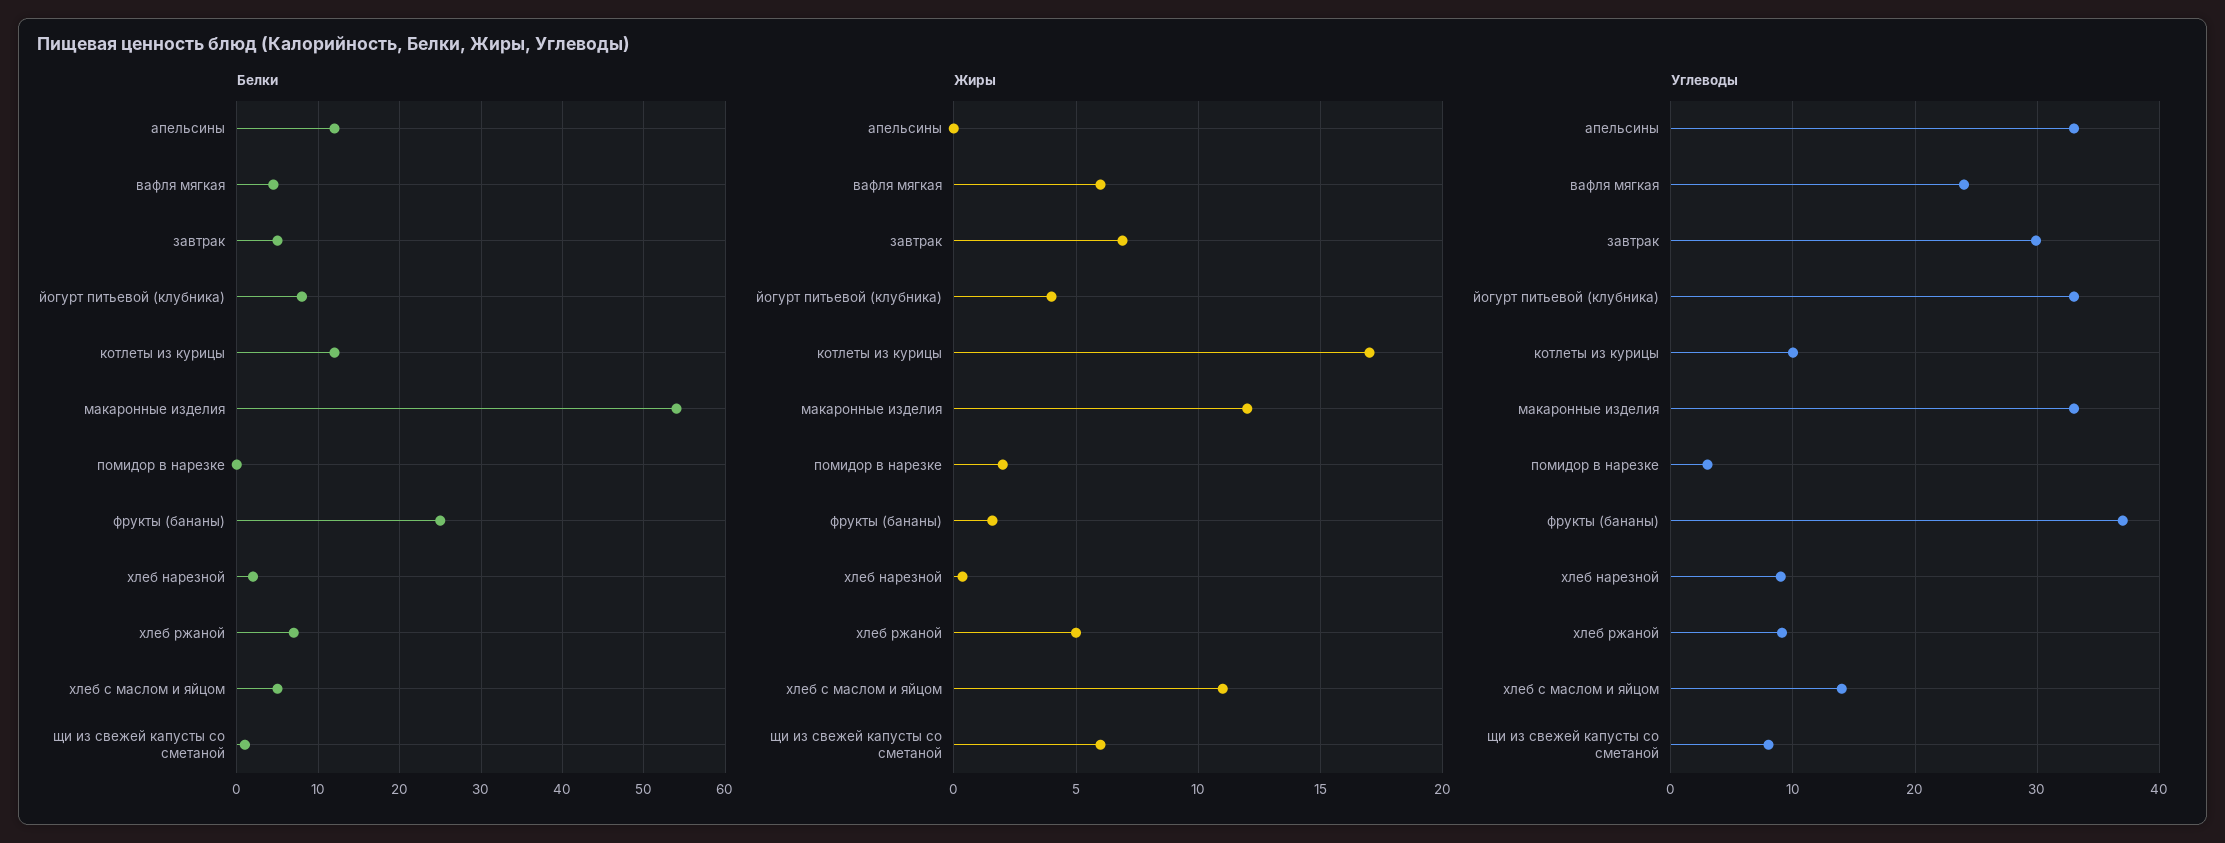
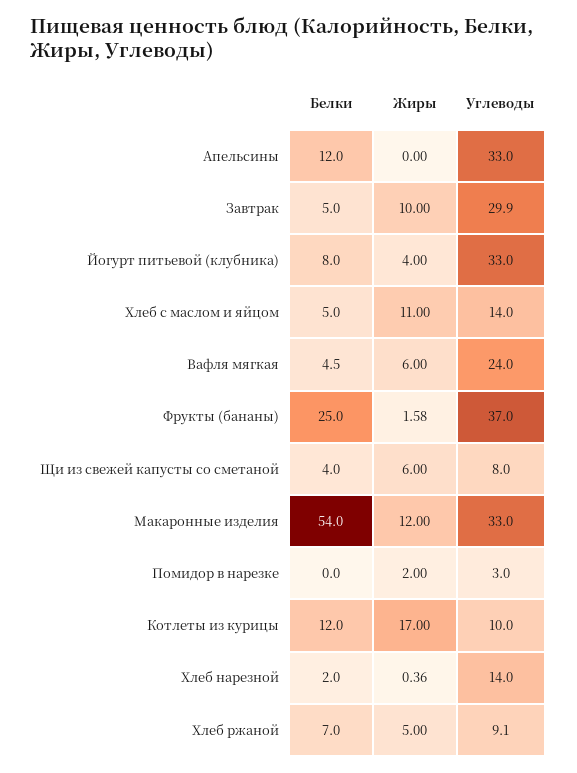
Белки, щи из свежей капусты со сметаной: 1 -> 4
Жиры, завтрак: 7 -> 10
Углеводы, хлеб нарезной: 9 -> 14

